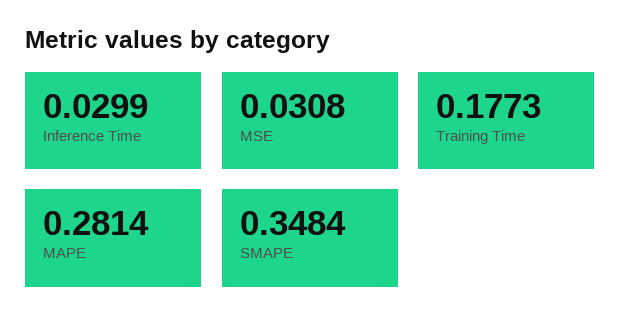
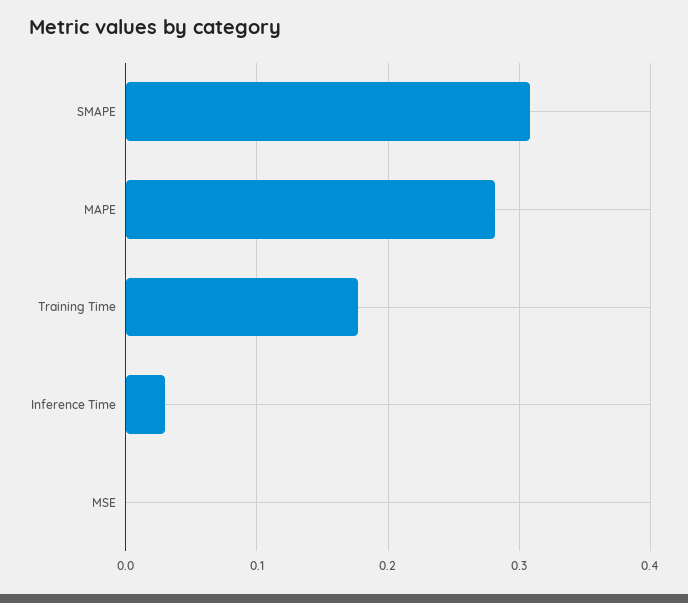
MSE: 0.0308 -> 0
SMAPE: 0.3484 -> 0.31

